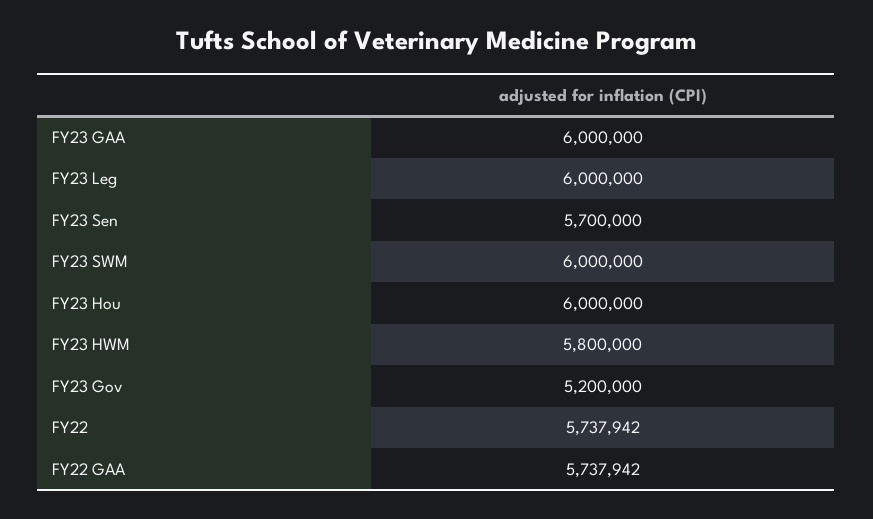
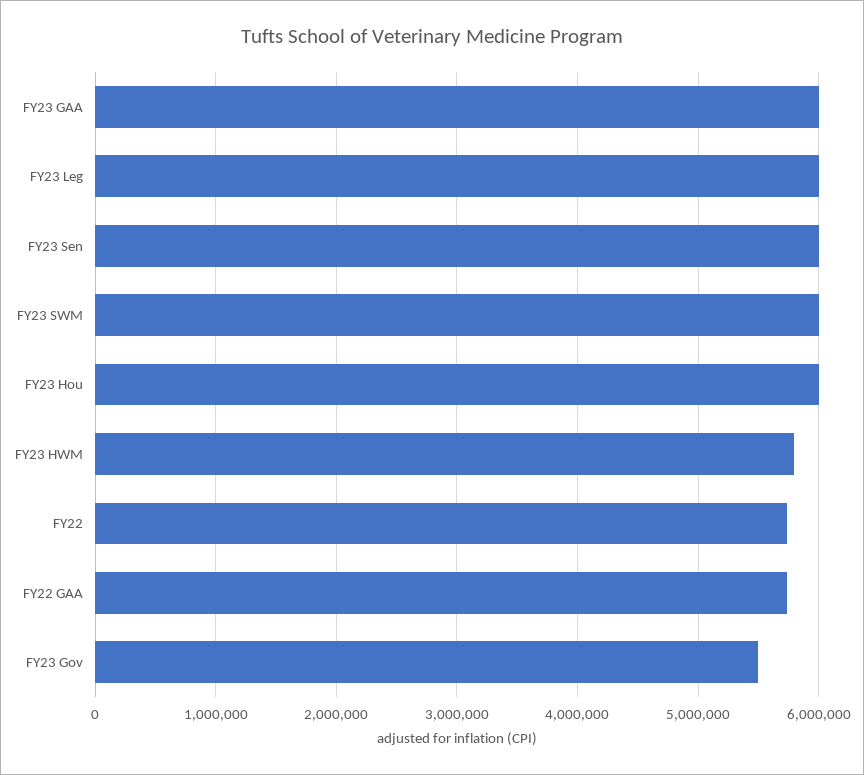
FY23 Sen: 5700000 -> 6000000
FY23 Gov: 5200000 -> 5500000

